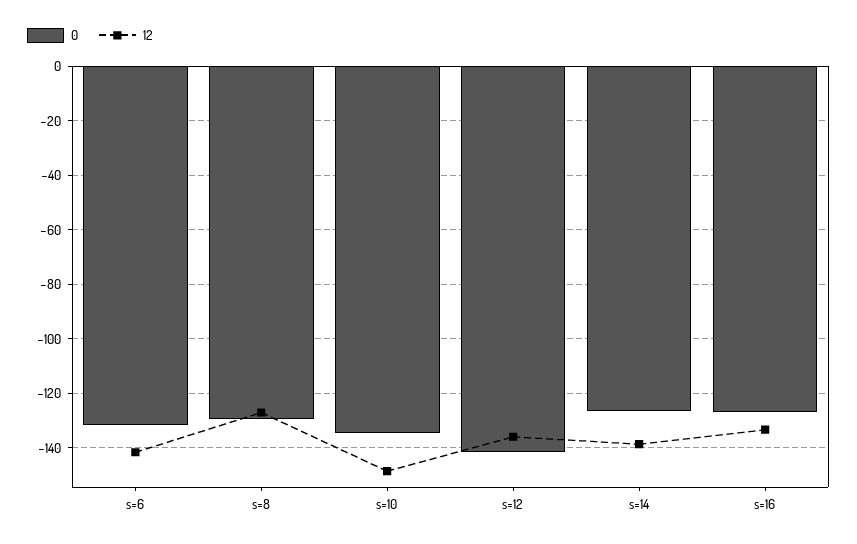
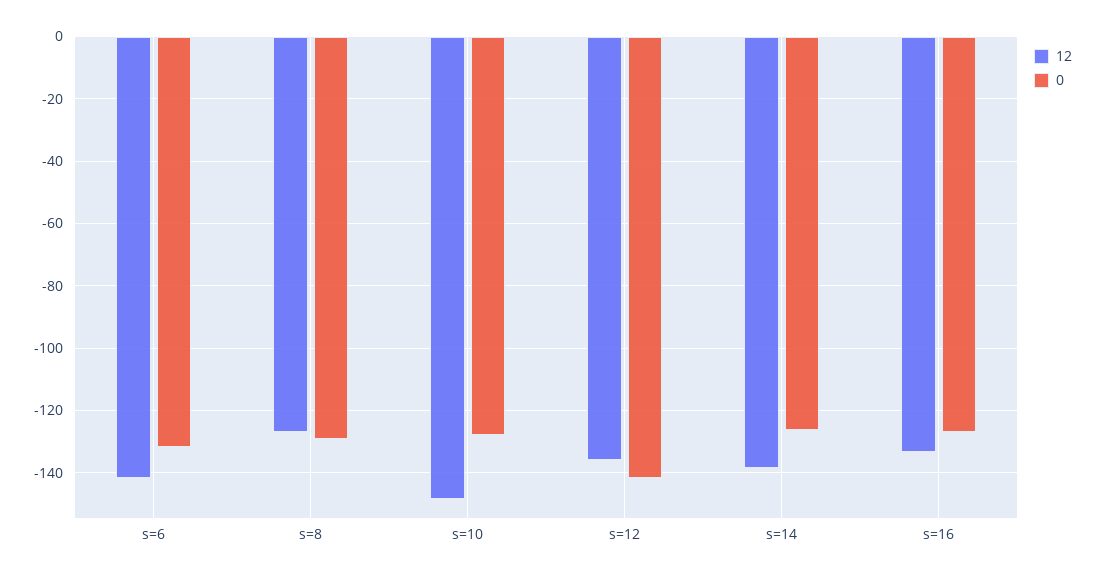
0, s=10: -135 -> -128

